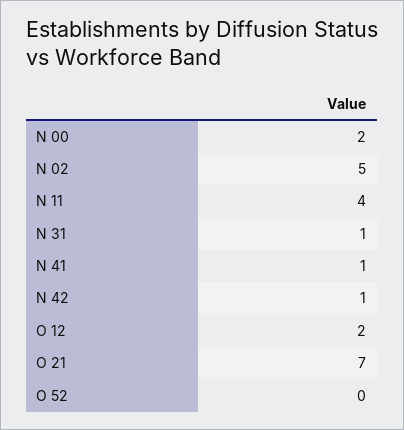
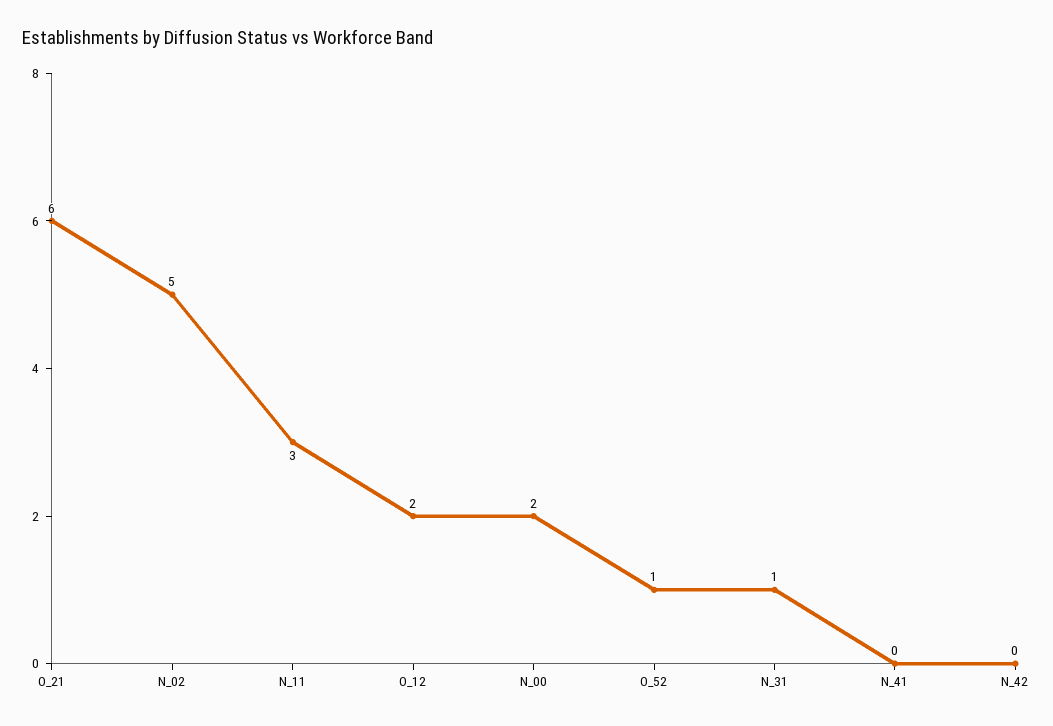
N 11: 4 -> 3
N 41: 1 -> 0
N 42: 1 -> 0
O 21: 7 -> 6
O 52: 0 -> 1

